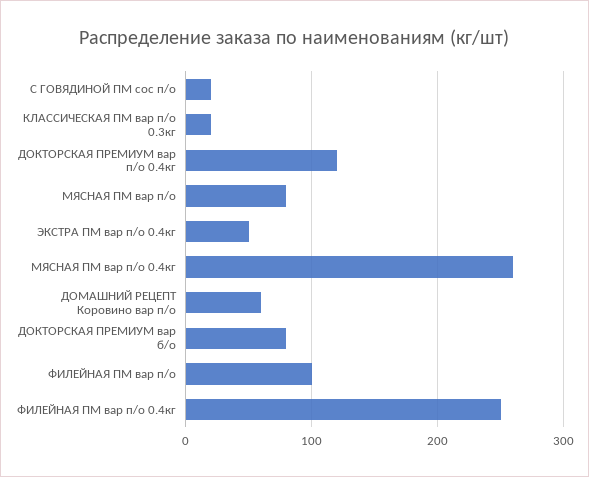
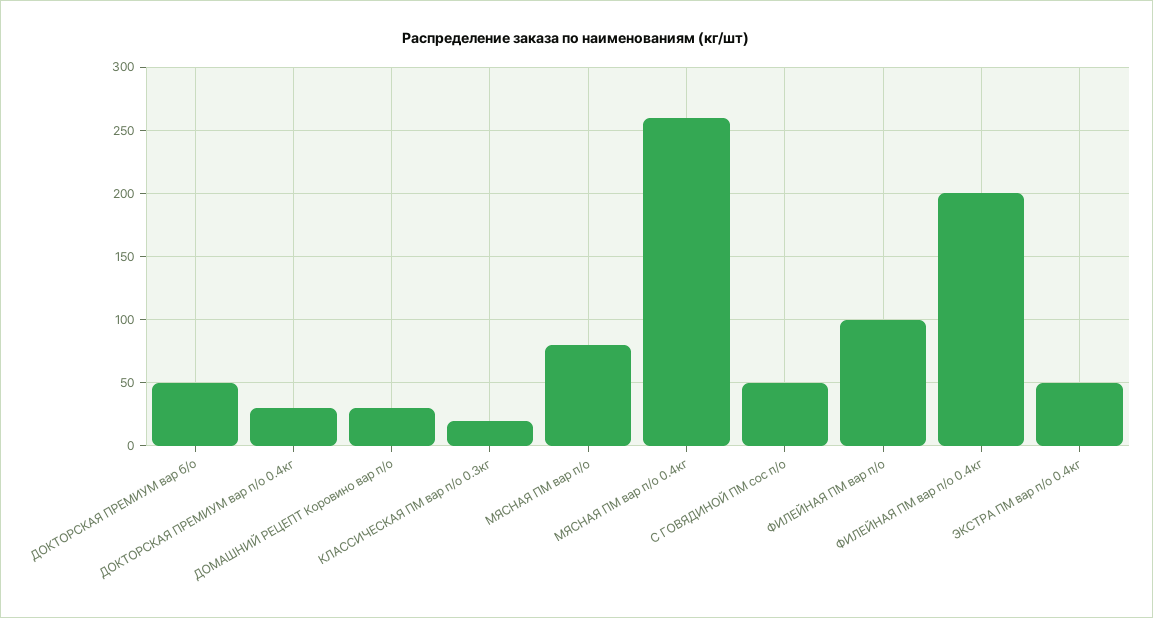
С ГОВЯДИНОЙ ПМ сос п/о: 20 -> 50
ДОКТОРСКАЯ ПРЕМИУМ вар п/о 0.4кг: 120 -> 30
ДОМАШНИЙ РЕЦЕПТ Коровино вар п/о: 60 -> 30
ДОКТОРСКАЯ ПРЕМИУМ вар б/о: 80 -> 50
ФИЛЕЙНАЯ ПМ вар п/о 0.4кг: 250 -> 200

